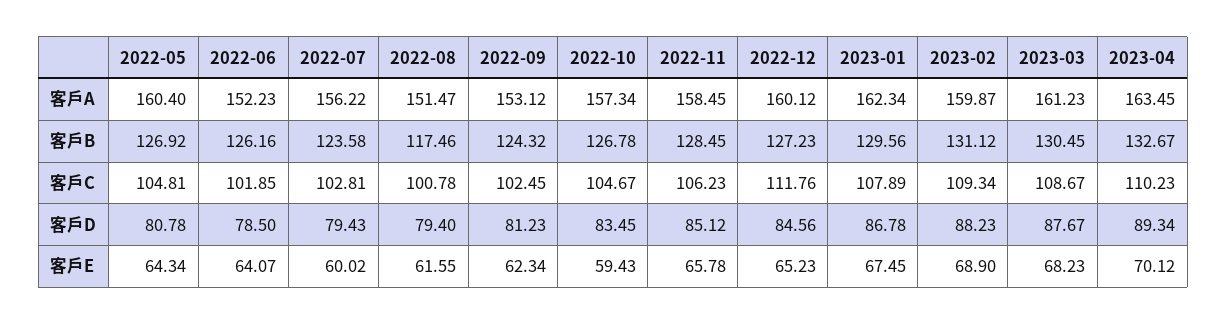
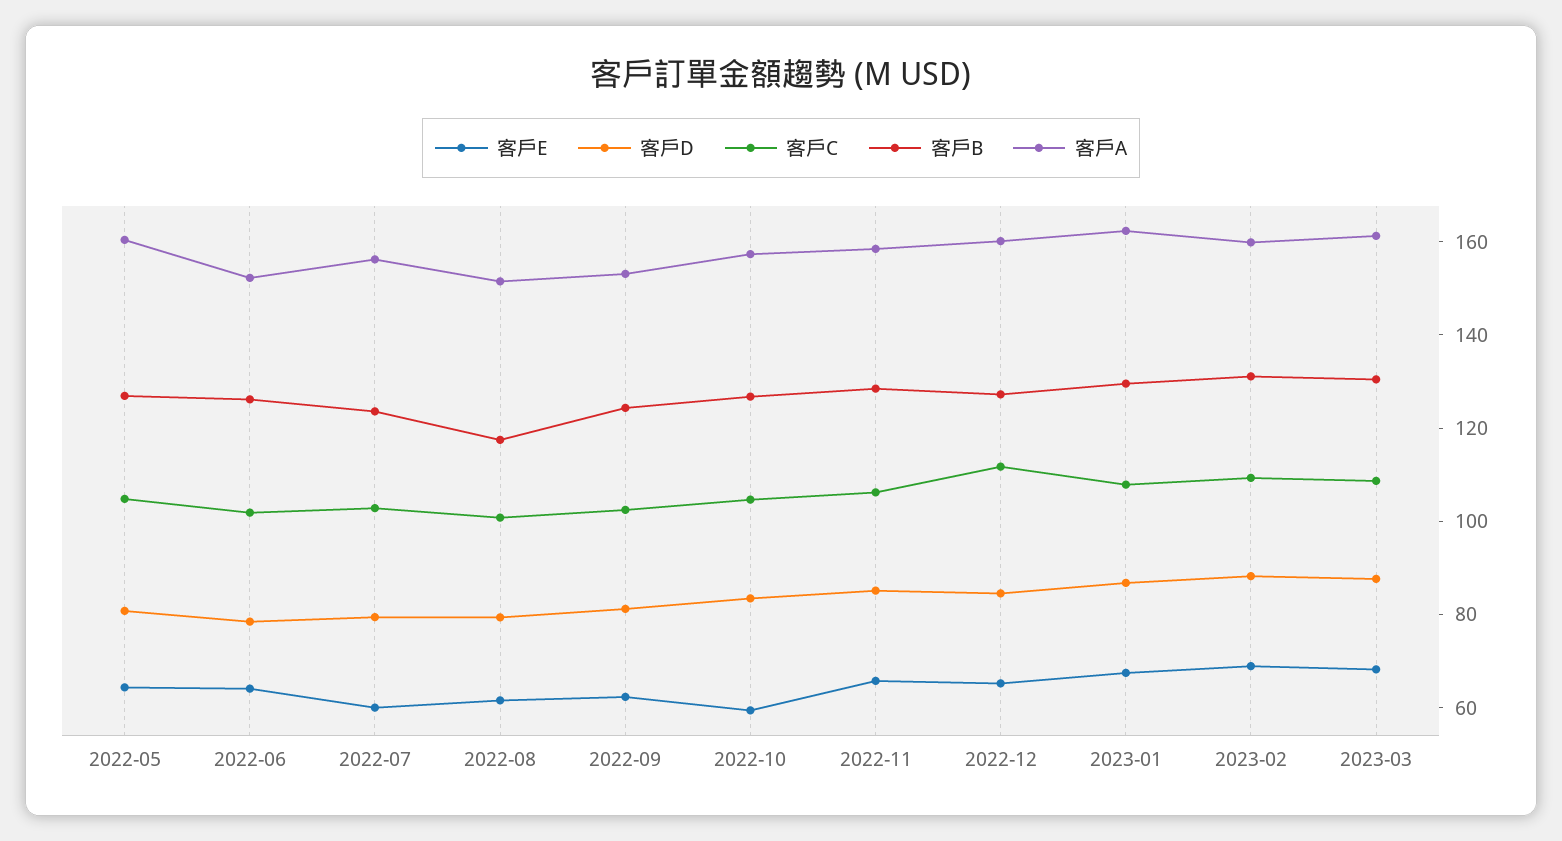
客戶A, 2023-04: 163.45 -> none
客戶B, 2023-04: 132.67 -> none
客戶C, 2023-04: 110.23 -> none
客戶D, 2023-04: 89.34 -> none
客戶E, 2023-04: 70.12 -> none

